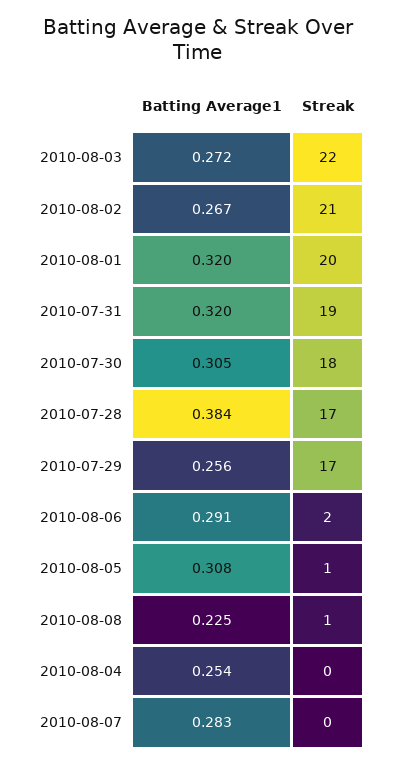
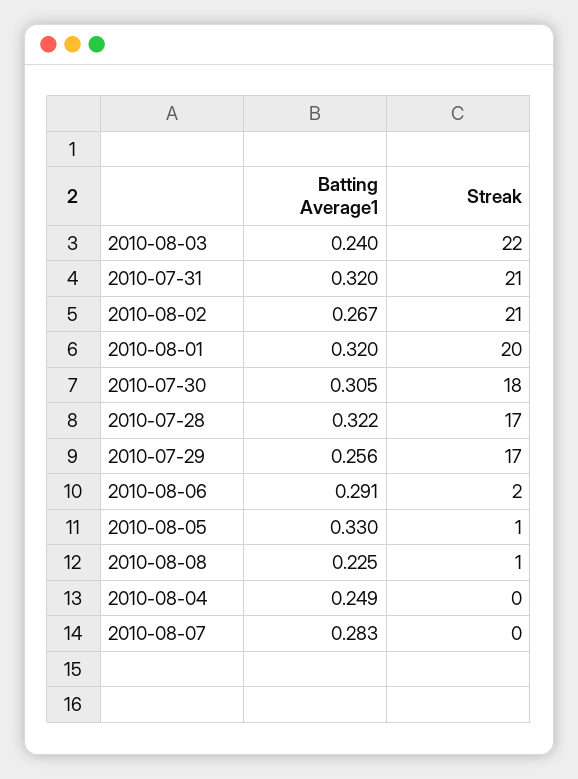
Batting Average1, 2010-08-03: 0.272 -> 0.24
Streak, 2010-07-31: 19 -> 21
Batting Average1, 2010-07-28: 0.384 -> 0.322
Batting Average1, 2010-08-05: 0.308 -> 0.33
Batting Average1, 2010-08-04: 0.254 -> 0.249

